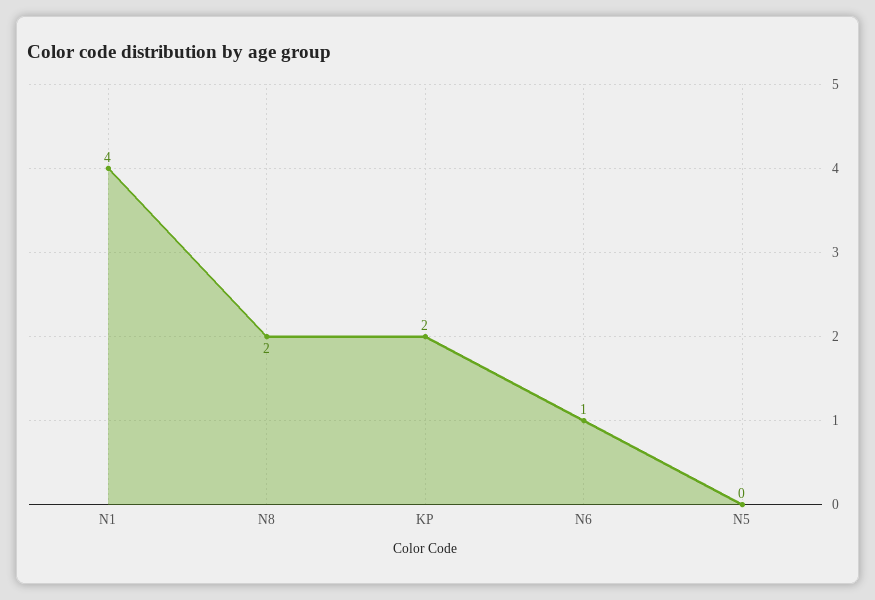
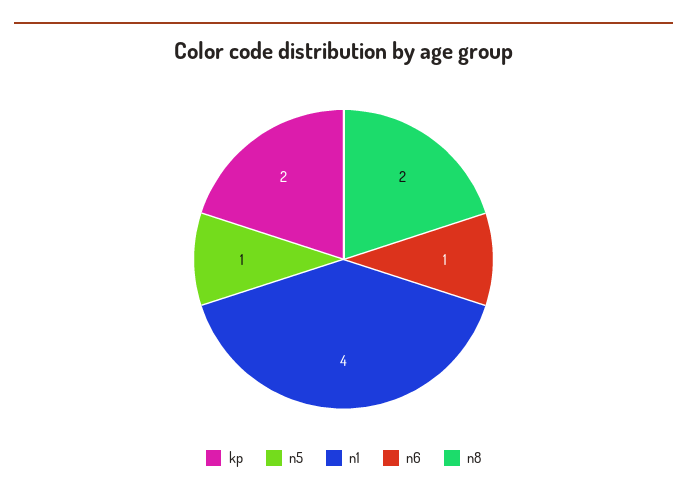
N5: 0 -> 1

